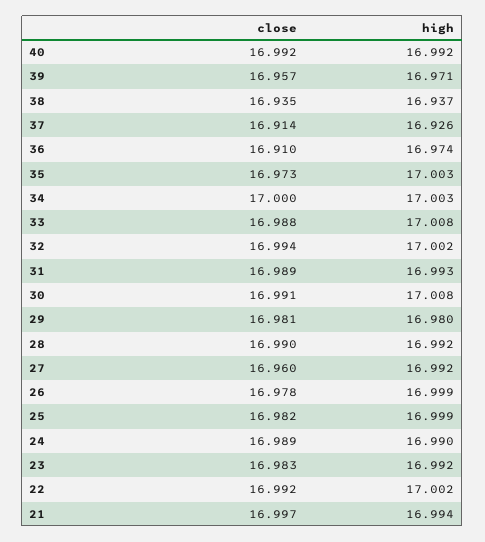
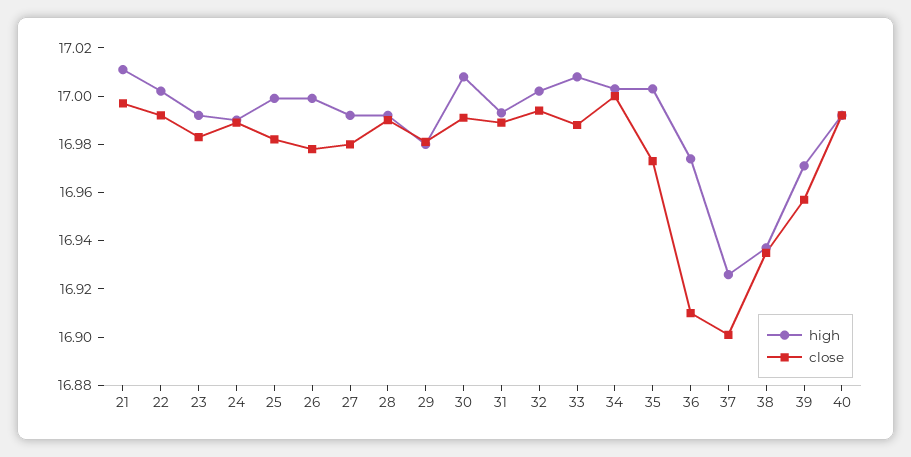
close, 37: 16.914 -> 16.9
close, 27: 16.96 -> 16.98
high, 21: 16.994 -> 17.01

